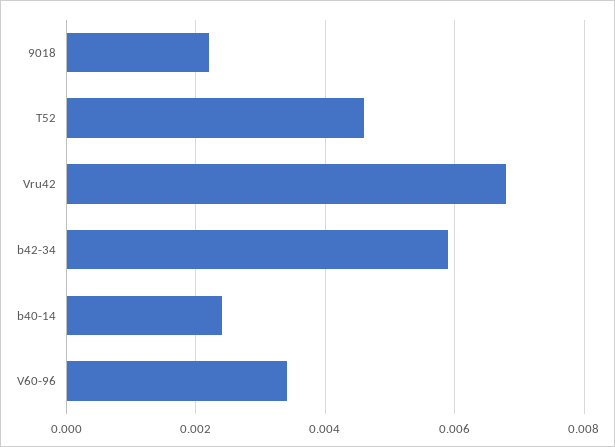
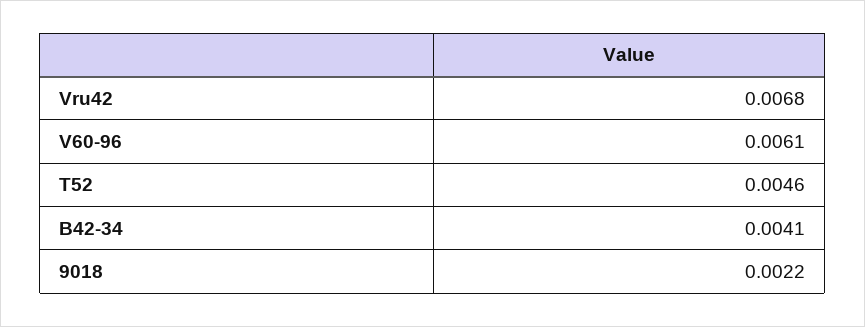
b42-34: 0.006 -> 0.0041
b40-14: 0.0025 -> none
V60-96: 0.0035 -> 0.0061

